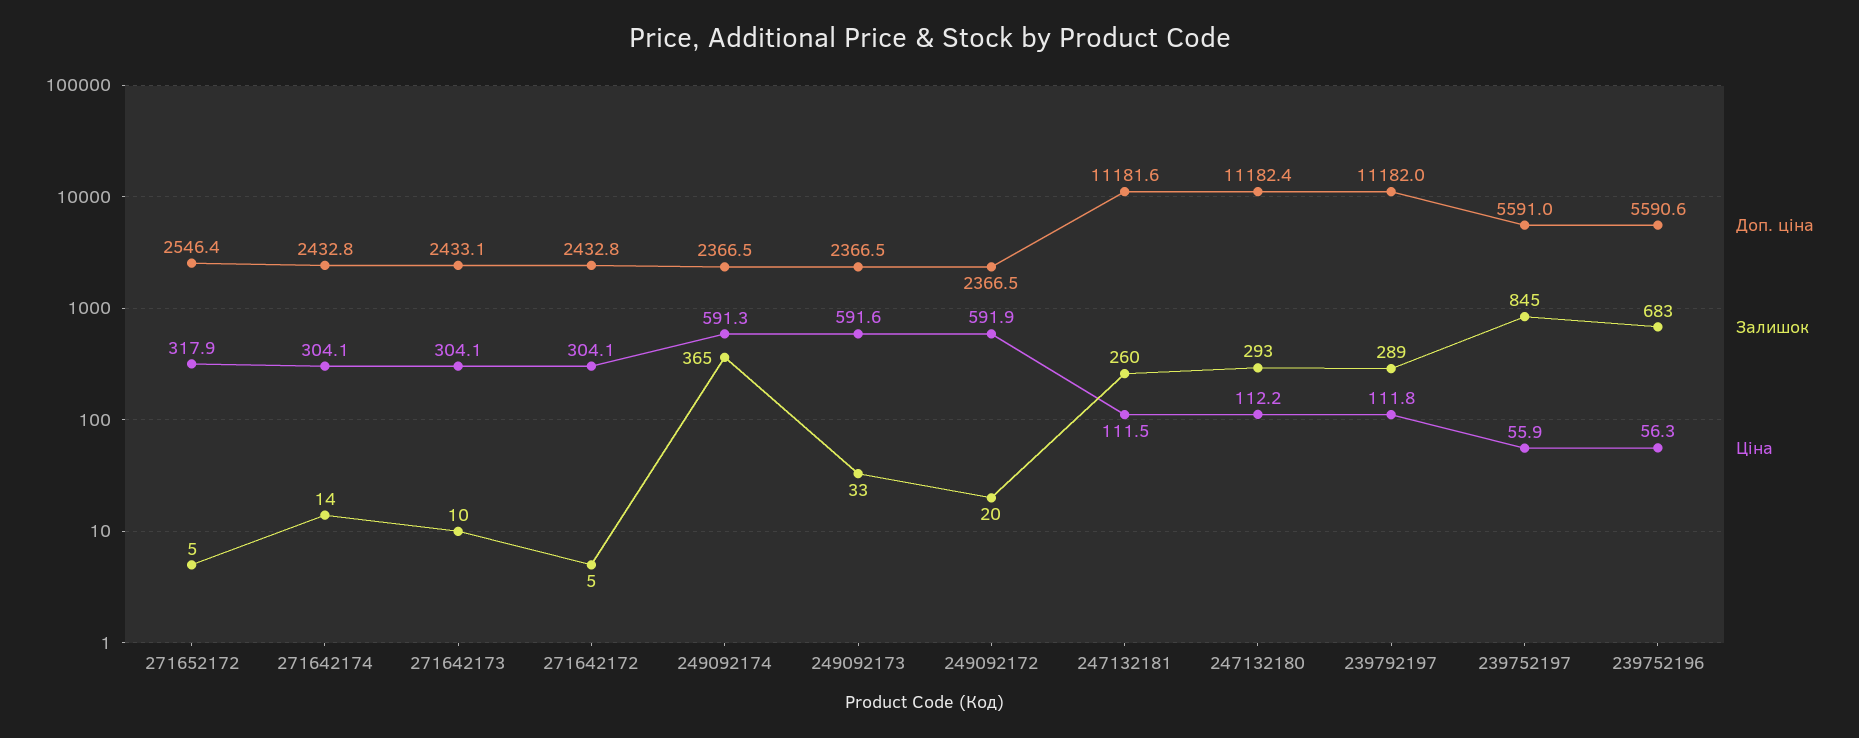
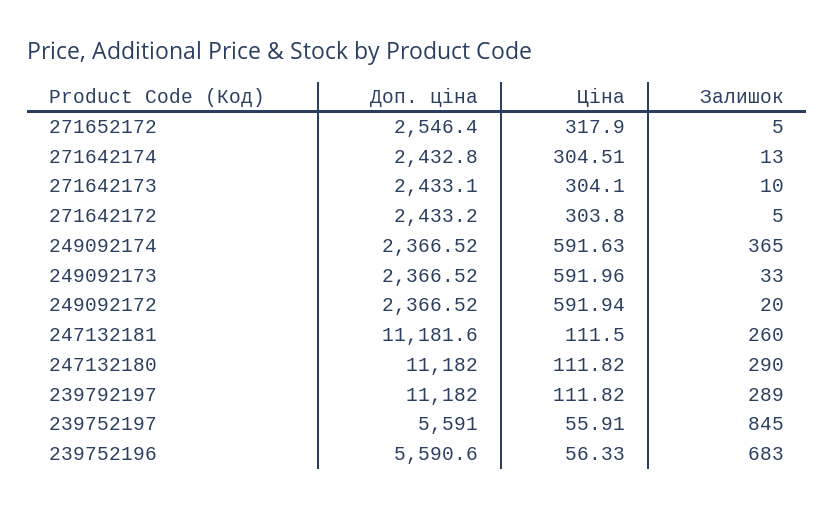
Залишок, 271642174: 14 -> 13
Ціна, 271642174: 304.1 -> 304.51
Доп. ціна, 271642172: 2432.8 -> 2433.2
Ціна, 271642172: 304.1 -> 303.8
Ціна, 249092174: 591.3 -> 591.63
Ціна, 249092173: 591.6 -> 591.96
Доп. ціна, 247132180: 11182.4 -> 11182
Залишок, 247132180: 293 -> 290
Ціна, 247132180: 112.2 -> 111.82

